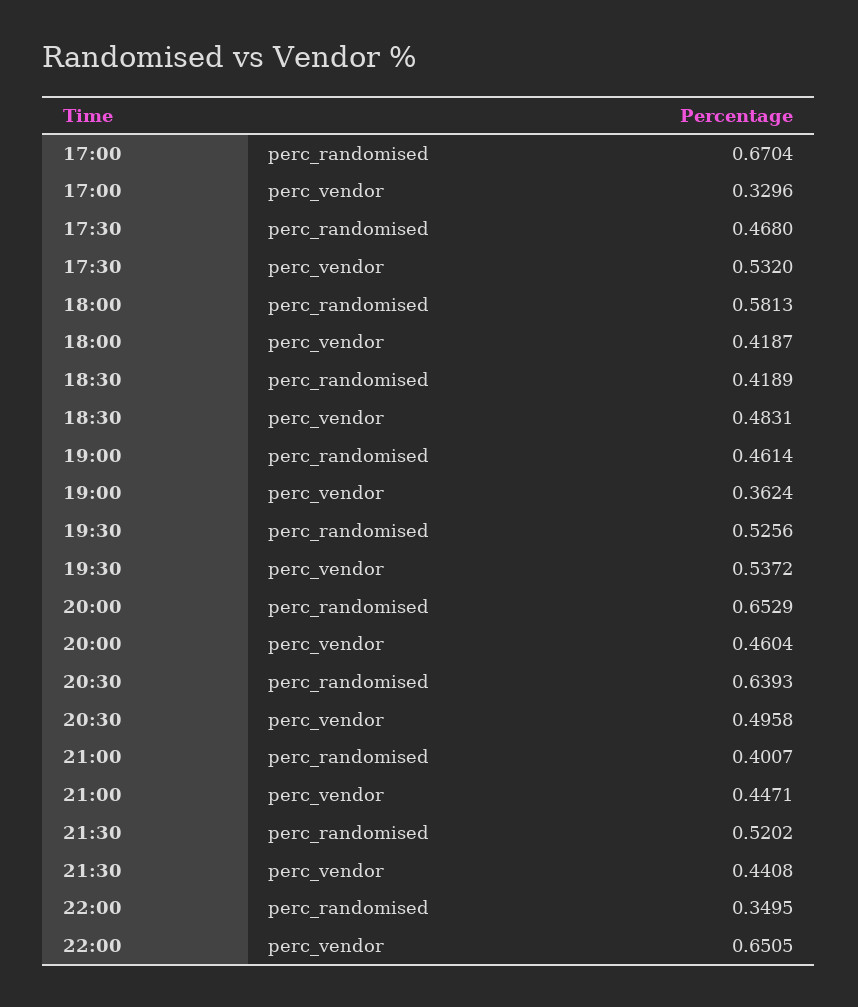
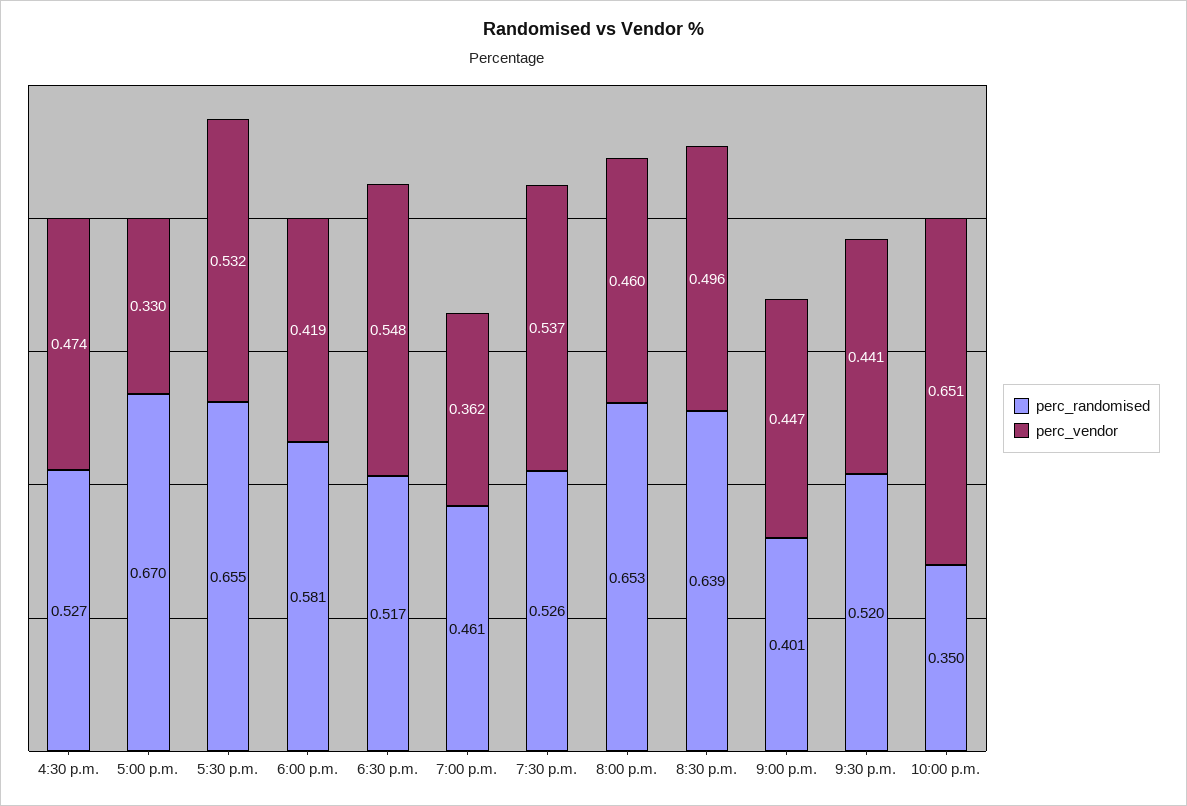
perc_randomised, 17:30: 0.468 -> 0.655
perc_randomised, 18:30: 0.4189 -> 0.517
perc_vendor, 18:30: 0.4831 -> 0.548
perc_randomised, 4:30 p.m.: none -> 0.527
perc_vendor, 4:30 p.m.: none -> 0.474

